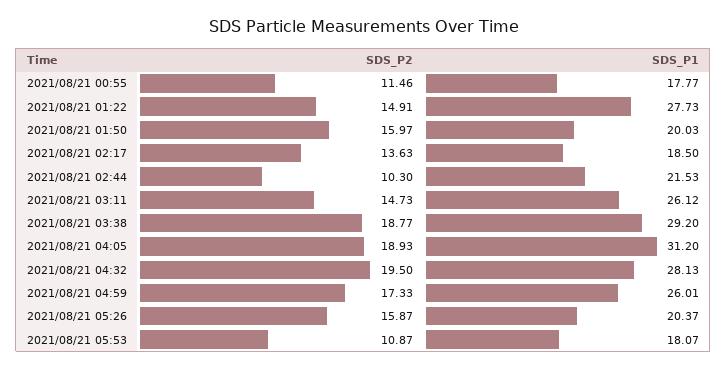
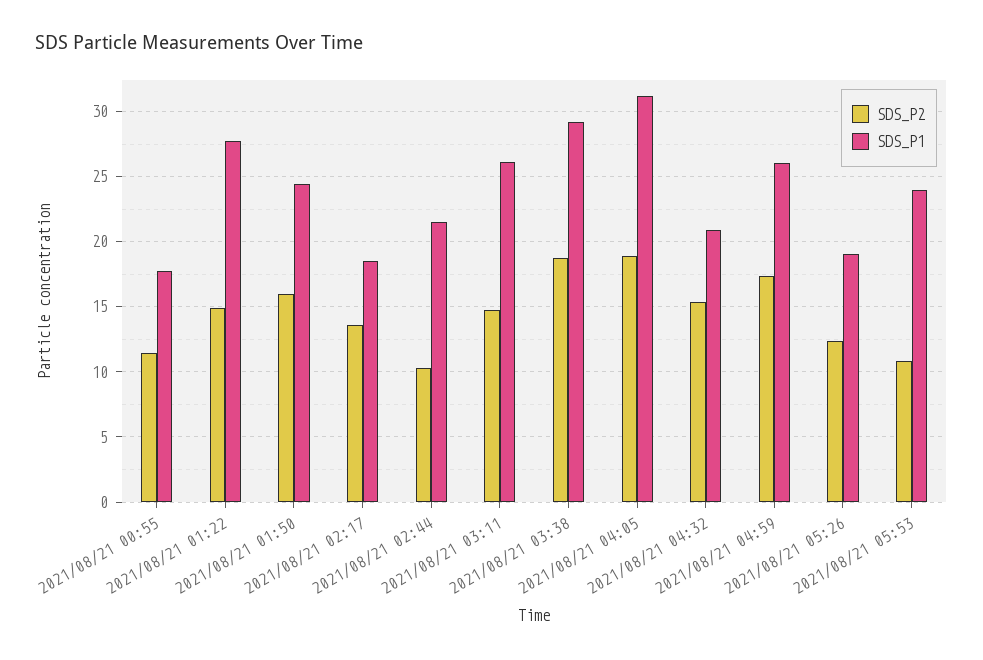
SDS_P1, 2021/08/21 01:50: 20.03 -> 24.5
SDS_P2, 2021/08/21 04:32: 19.5 -> 15.5
SDS_P1, 2021/08/21 04:32: 28.13 -> 21
SDS_P2, 2021/08/21 05:26: 15.87 -> 12.5
SDS_P1, 2021/08/21 05:26: 20.37 -> 19
SDS_P1, 2021/08/21 05:53: 18.07 -> 24

